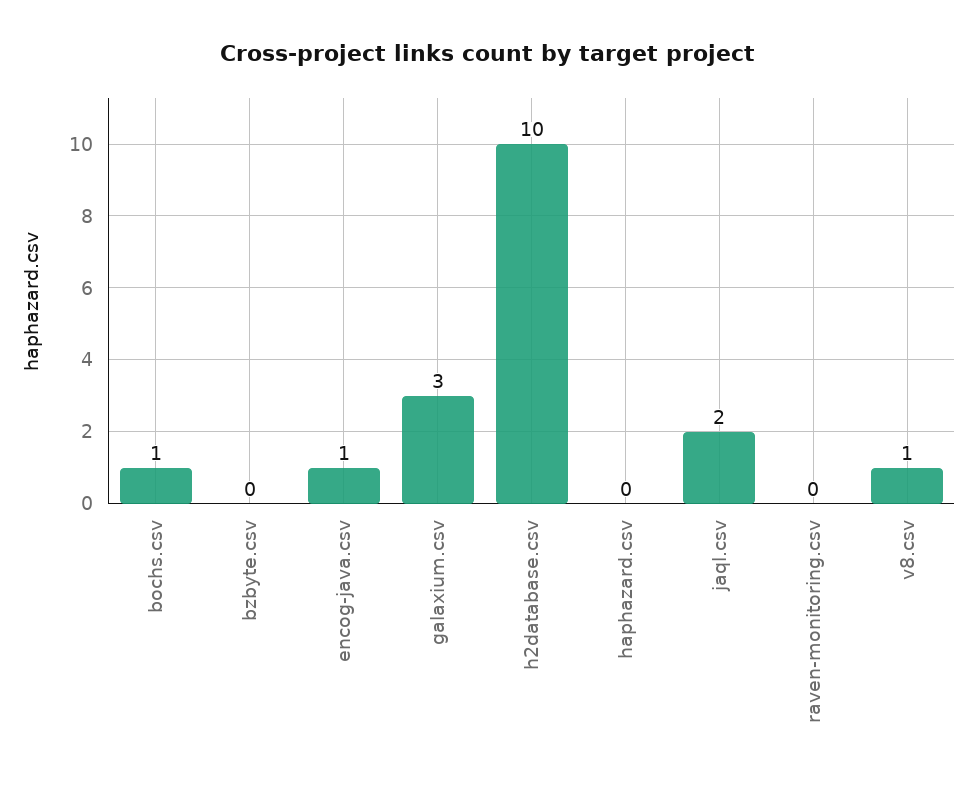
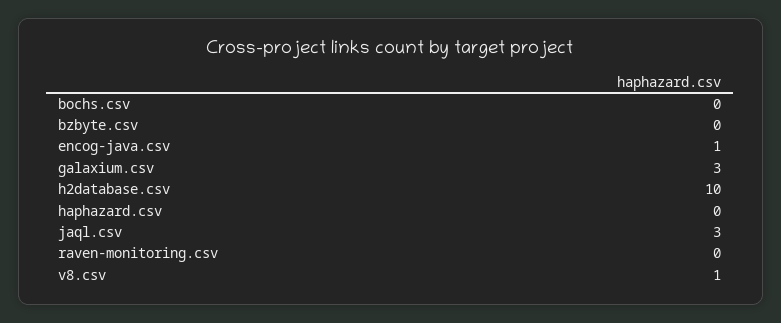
bochs.csv: 1 -> 0
jaql.csv: 2 -> 3

